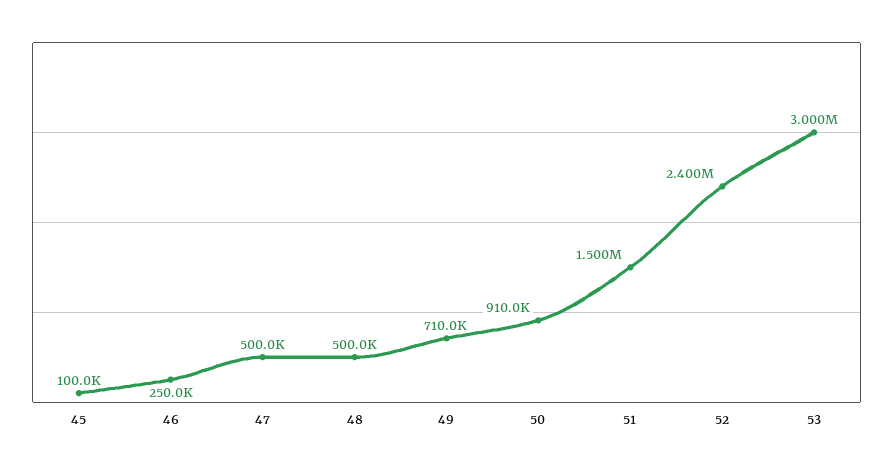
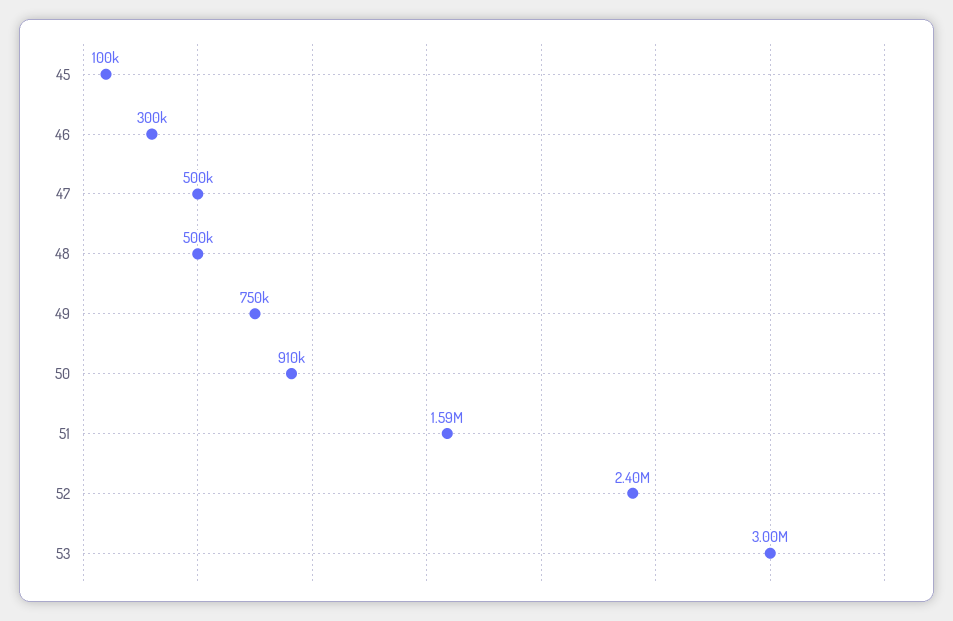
46: 250000 -> 300000
49: 710000 -> 750000
51: 1500000 -> 1590000

